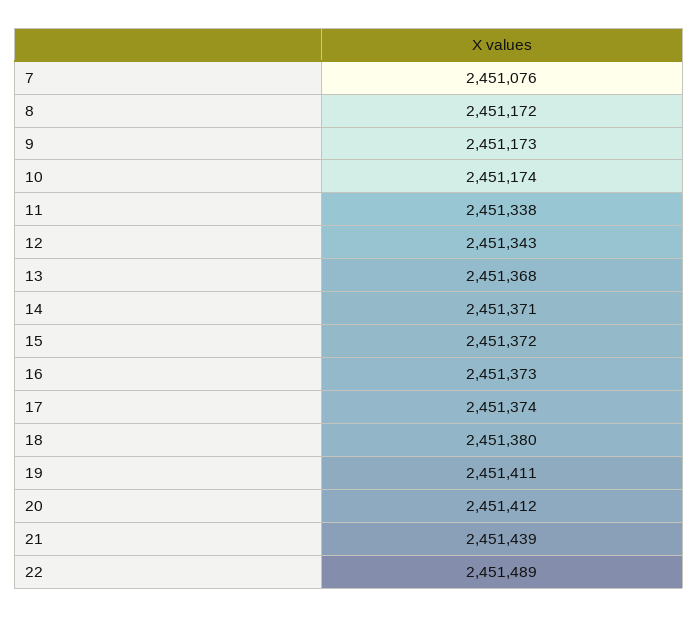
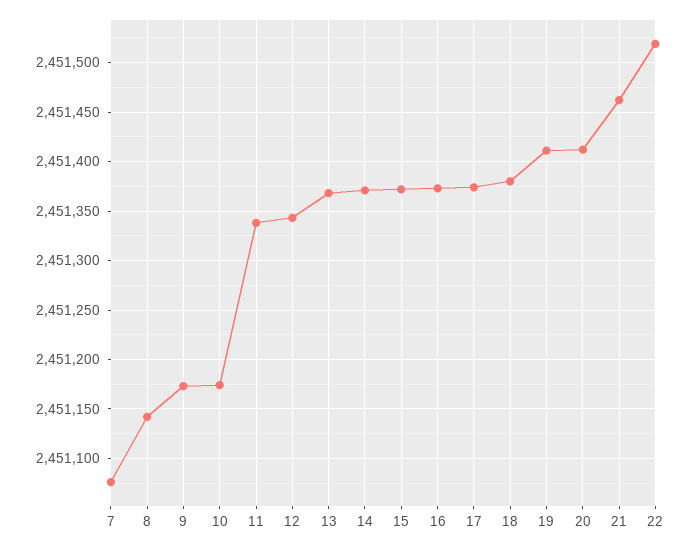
8: 2451172 -> 2451140
21: 2451439 -> 2451460
22: 2451489 -> 2451520

